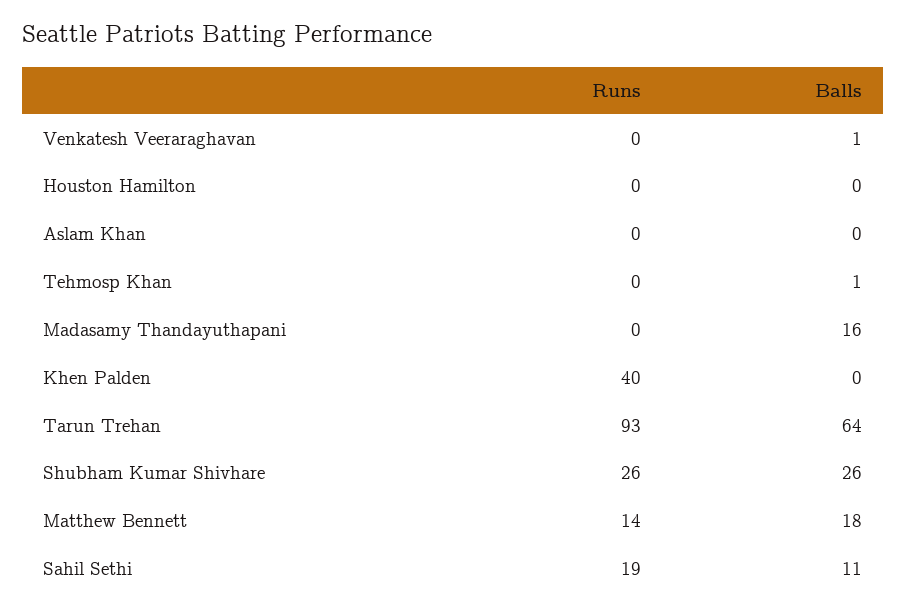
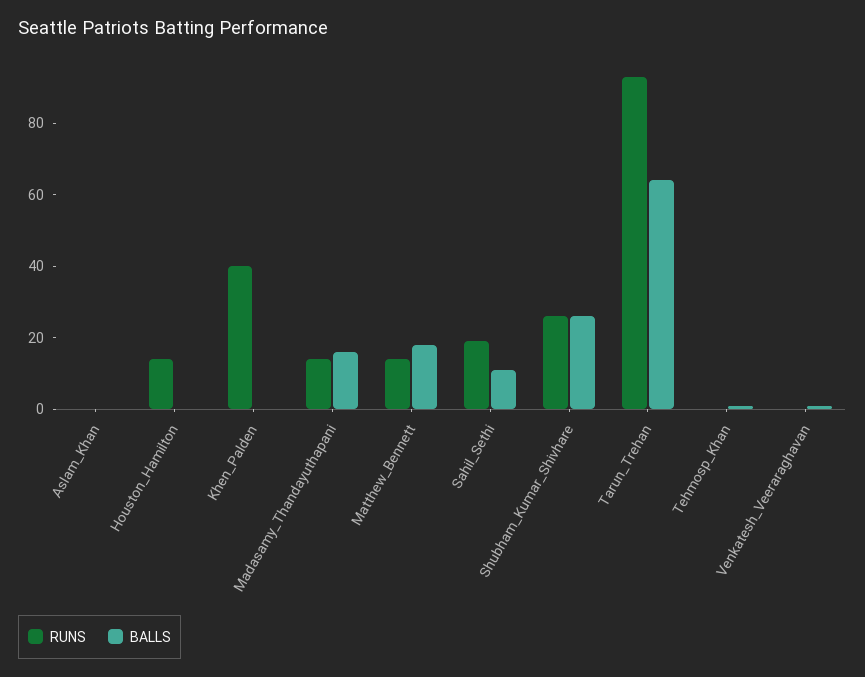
Runs, Houston Hamilton: 0 -> 15
Runs, Madasamy Thandayuthapani: 0 -> 15

